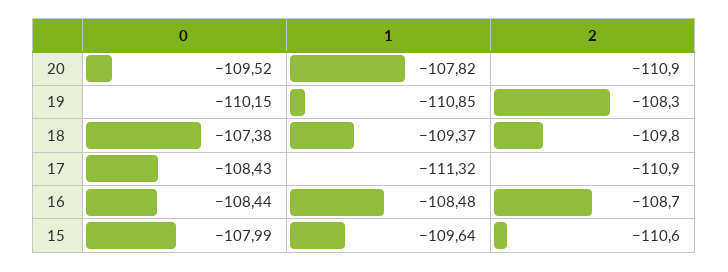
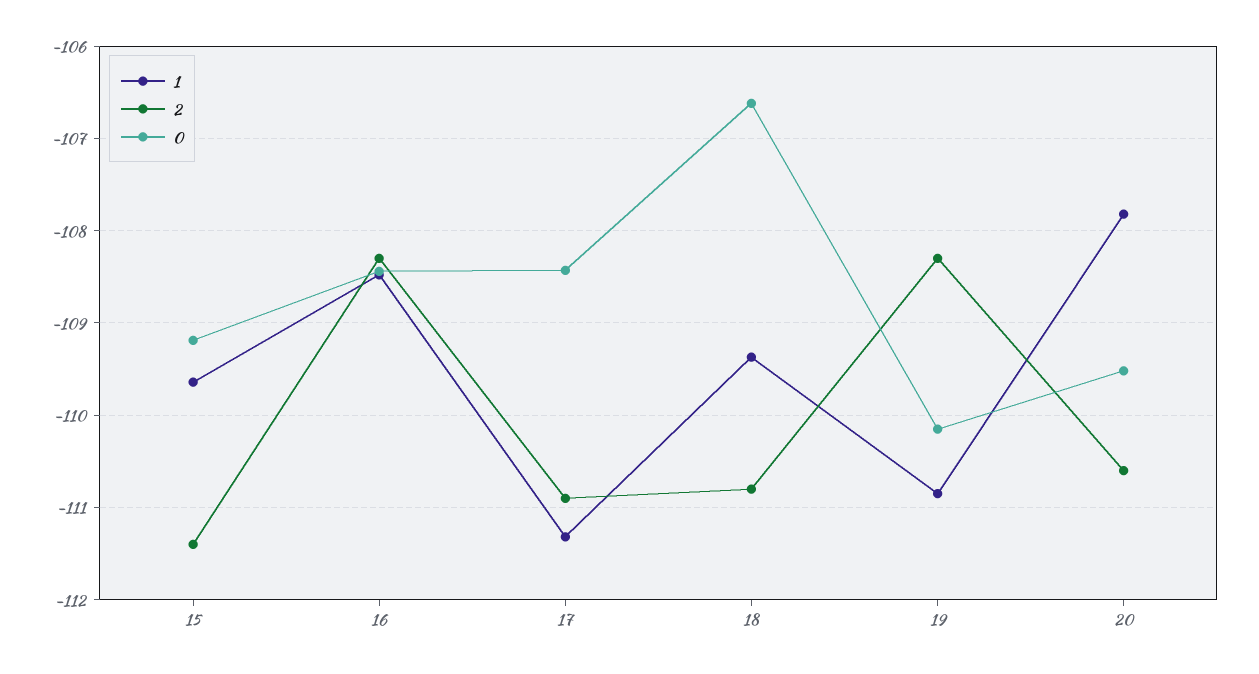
2, 20: -110.9 -> -110.6
0, 18: -107.38 -> -106.6
2, 18: -109.8 -> -110.8
2, 16: -108.7 -> -108.3
0, 15: -107.99 -> -109.2
2, 15: -110.6 -> -111.4

